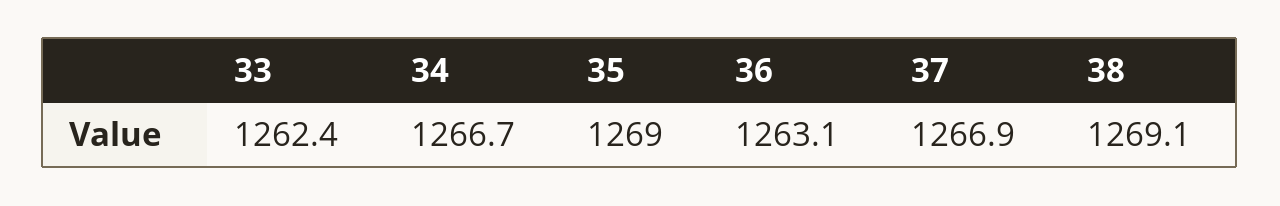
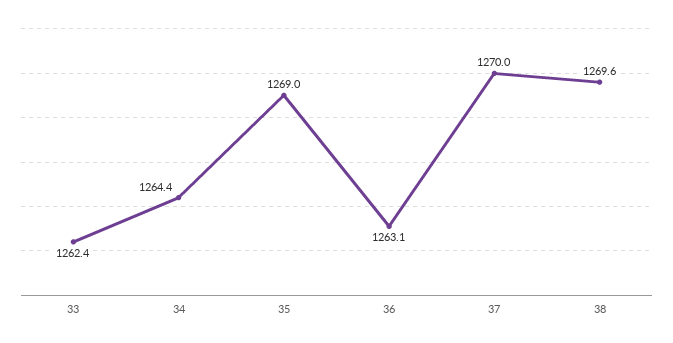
34: 1266.7 -> 1264.4
37: 1266.9 -> 1270
38: 1269.1 -> 1269.6

